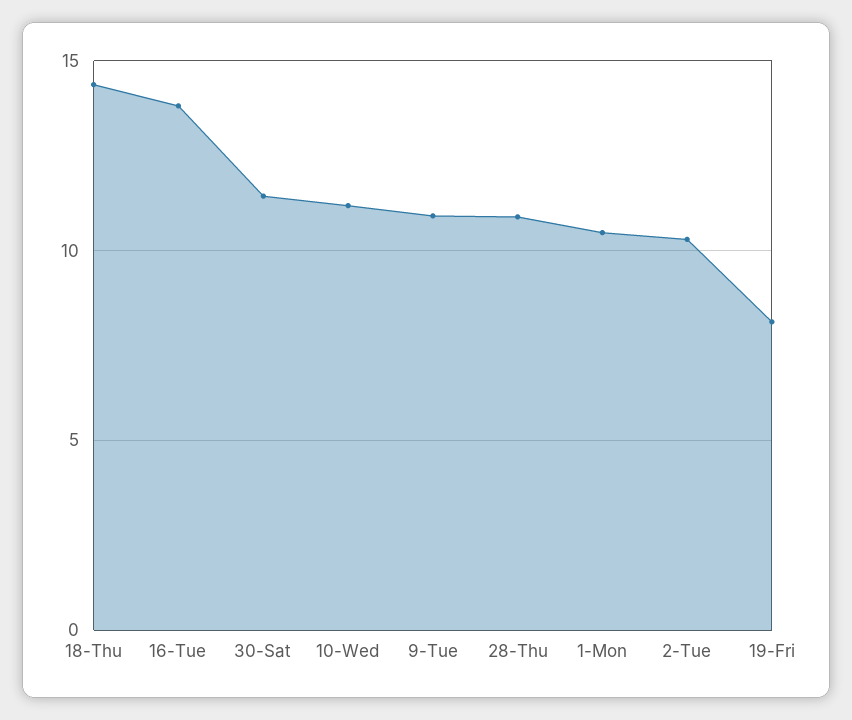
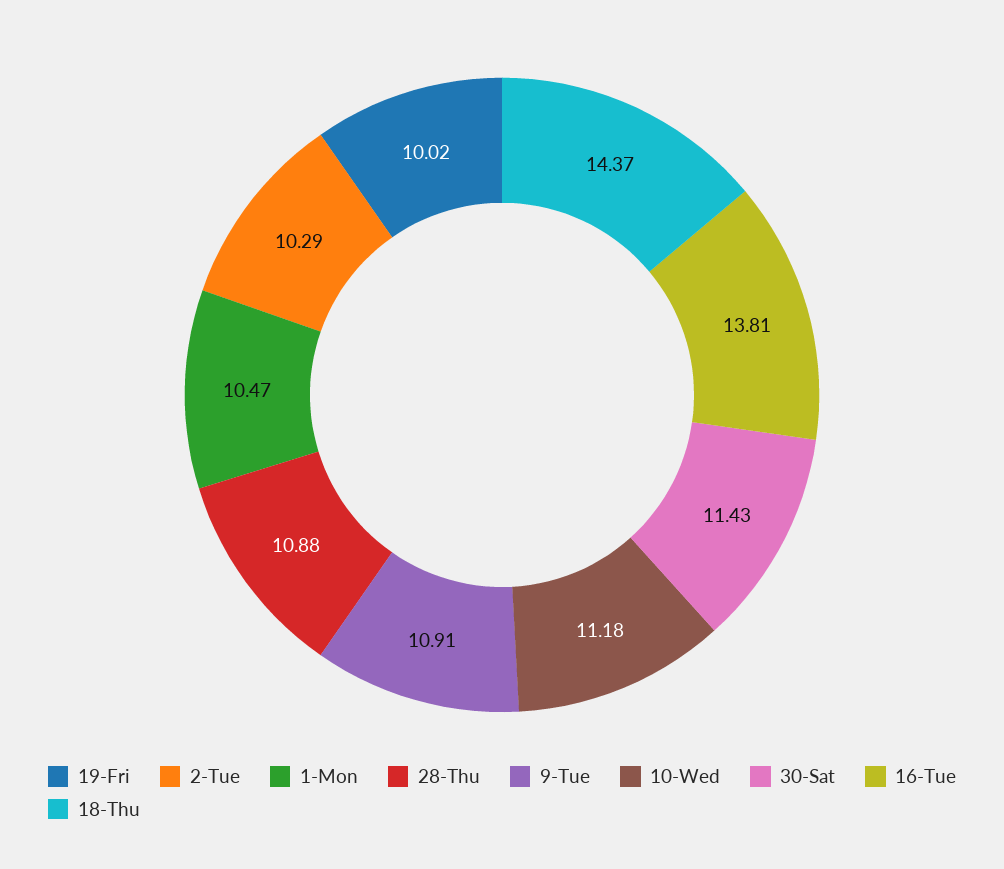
19-Fri: 8 -> 10.02

